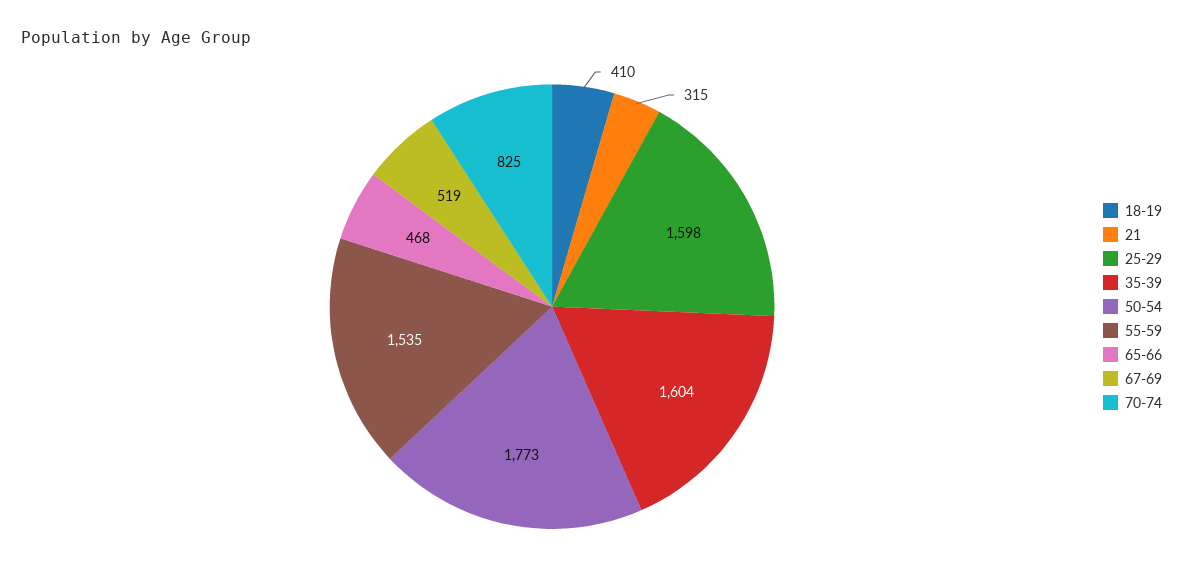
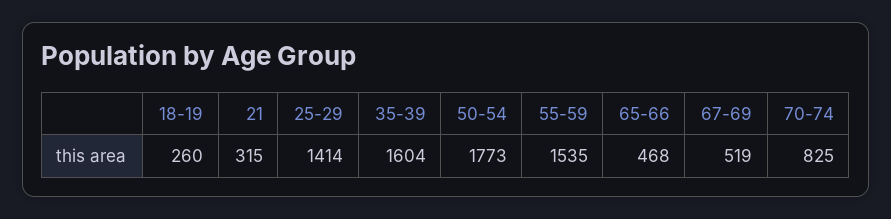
18-19: 410 -> 260
25-29: 1598 -> 1414

